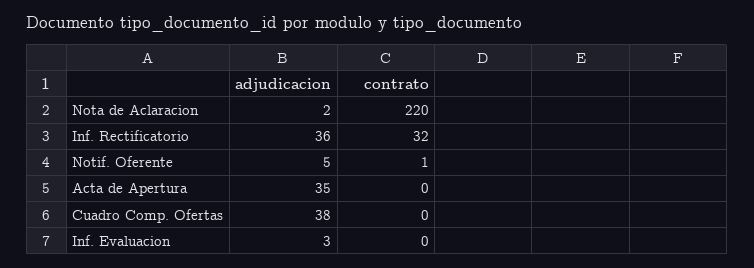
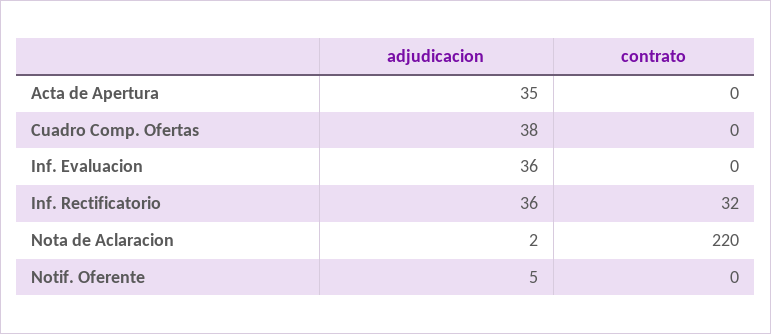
contrato, Notif. Oferente: 1 -> 0
adjudicacion, Inf. Evaluacion: 3 -> 36

